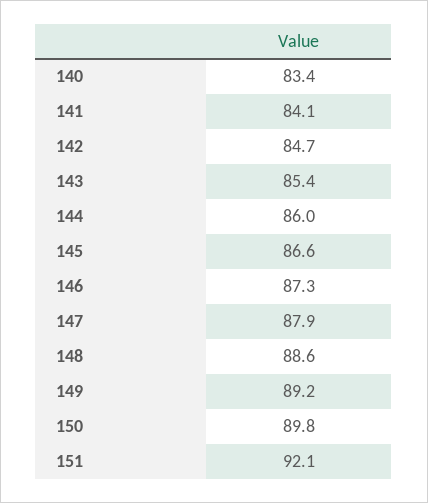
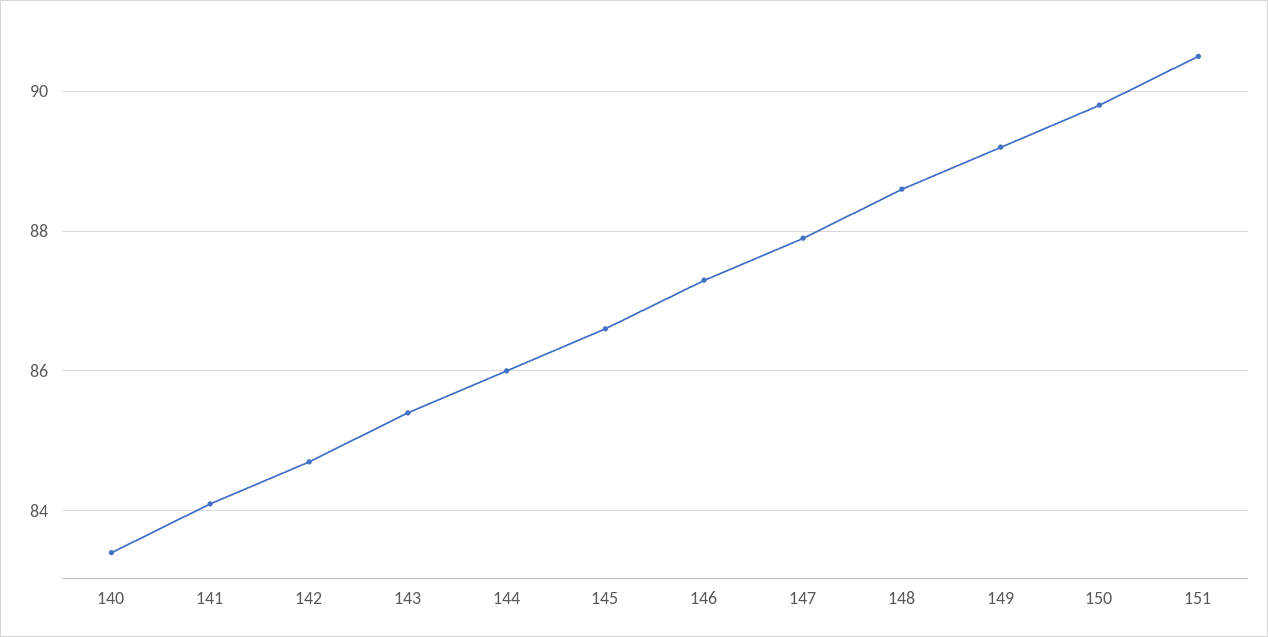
151: 92.1 -> 90.5

